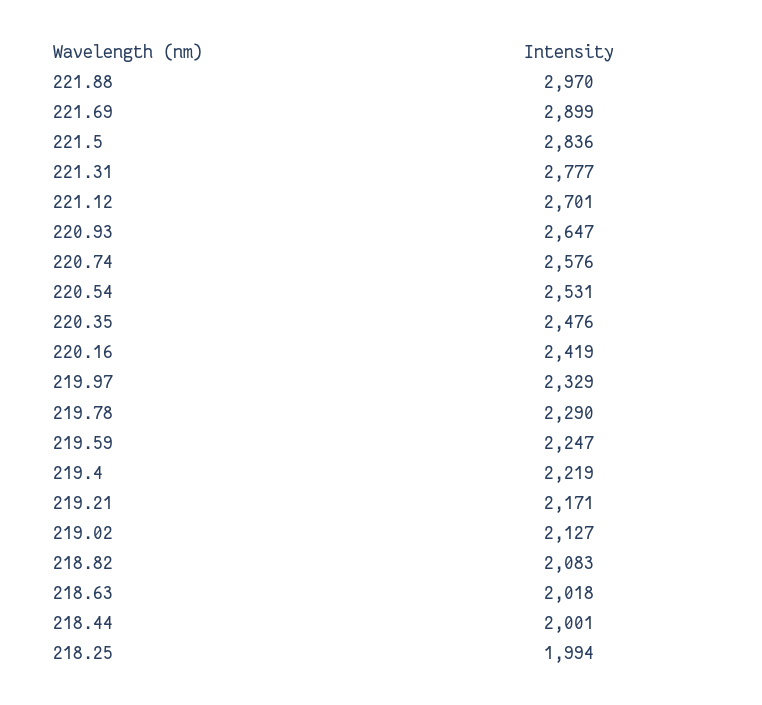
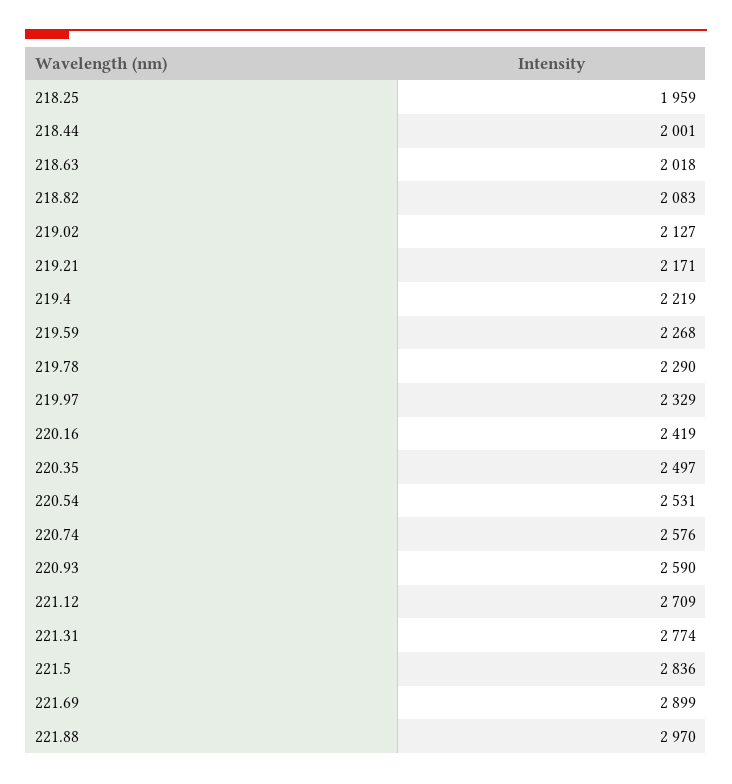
221.31: 2777 -> 2774
221.12: 2701 -> 2709
220.93: 2647 -> 2590
220.35: 2476 -> 2497
219.59: 2247 -> 2268
218.25: 1994 -> 1959

